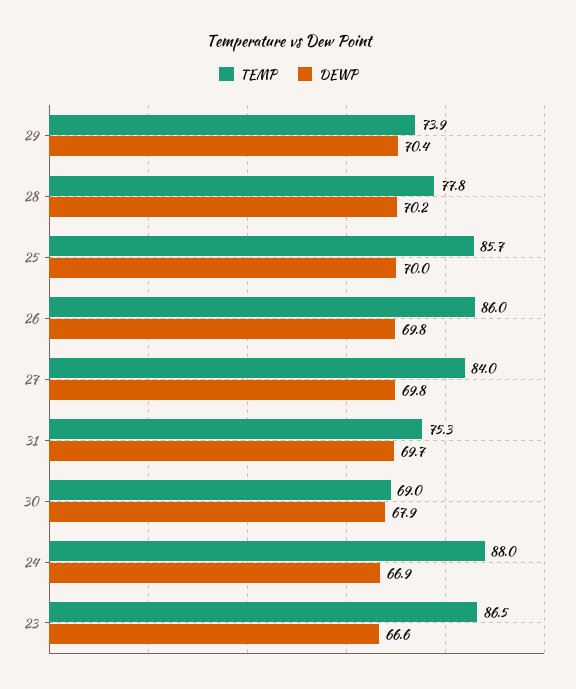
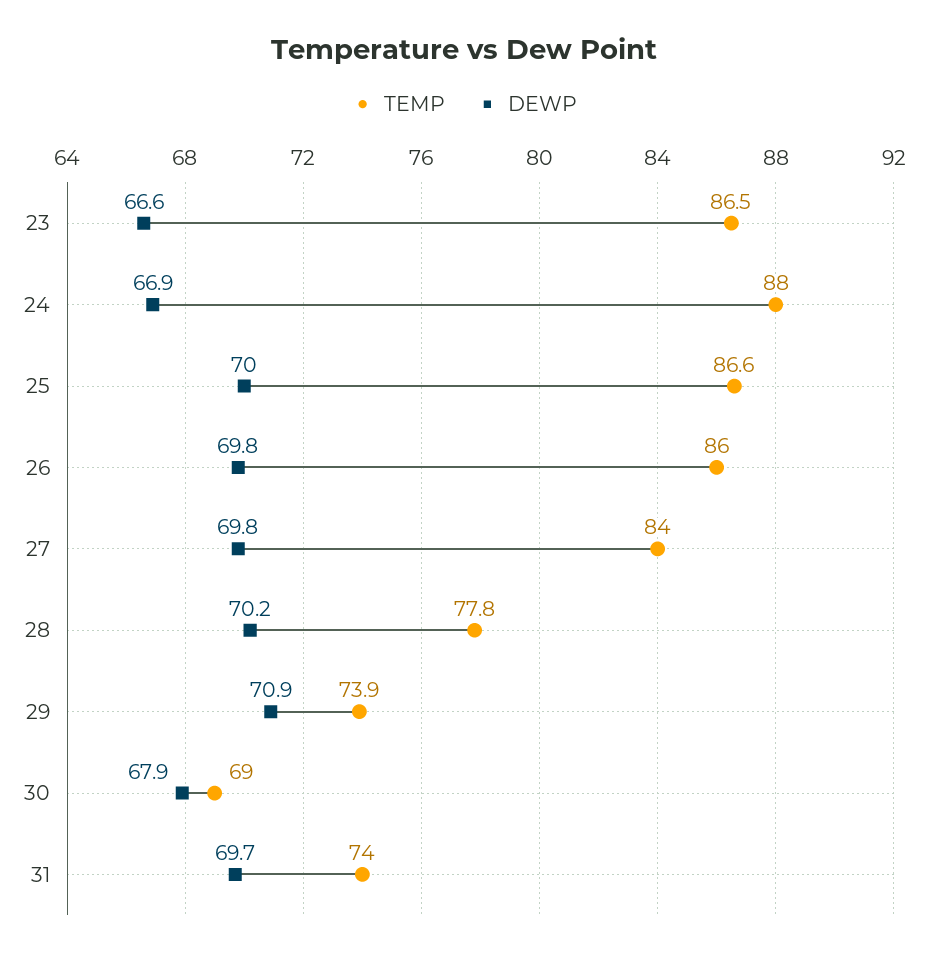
DEWP, 29: 70.4 -> 70.9
TEMP, 25: 85.7 -> 86.6
TEMP, 31: 75.3 -> 74

